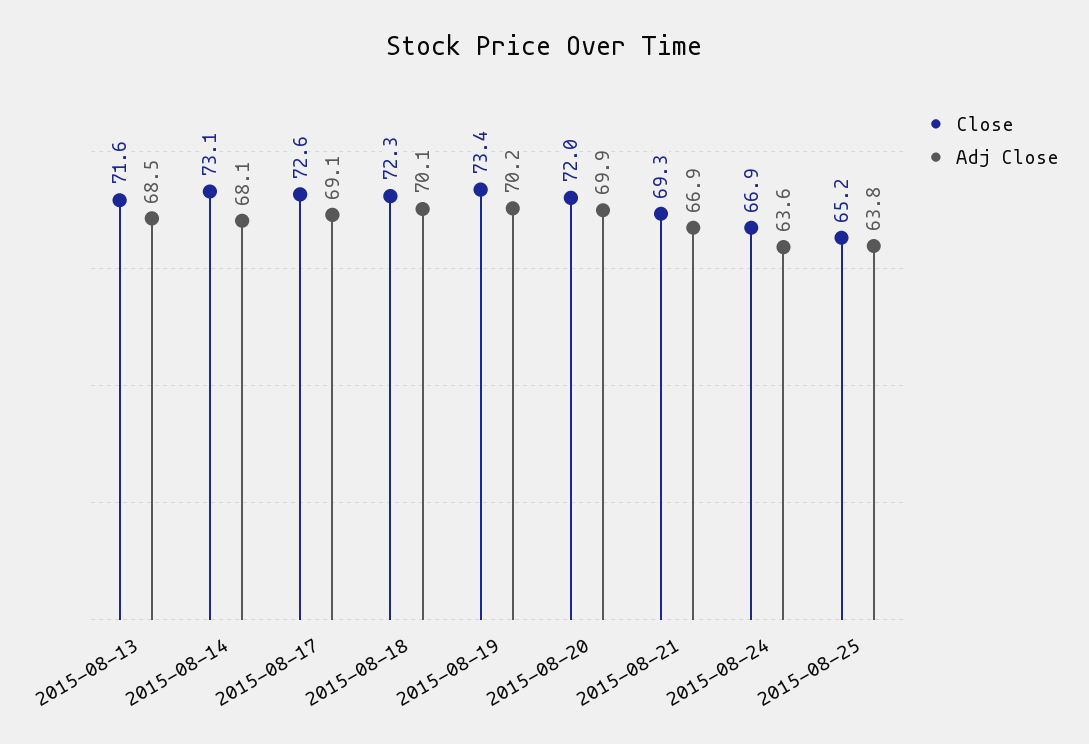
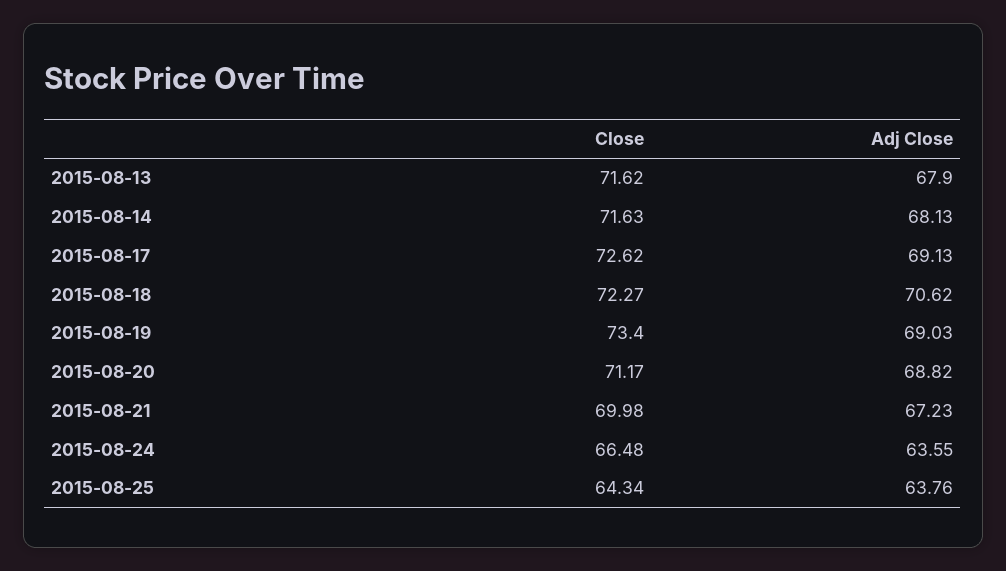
Adj Close, 2015-08-13: 68.5 -> 67.9
Close, 2015-08-14: 73.1 -> 71.63
Adj Close, 2015-08-18: 70.1 -> 70.62
Adj Close, 2015-08-19: 70.2 -> 69.03
Close, 2015-08-20: 72 -> 71.17
Adj Close, 2015-08-20: 69.9 -> 68.82
Close, 2015-08-21: 69.3 -> 69.98
Adj Close, 2015-08-21: 66.9 -> 67.23
Close, 2015-08-24: 66.9 -> 66.48
Close, 2015-08-25: 65.2 -> 64.34

